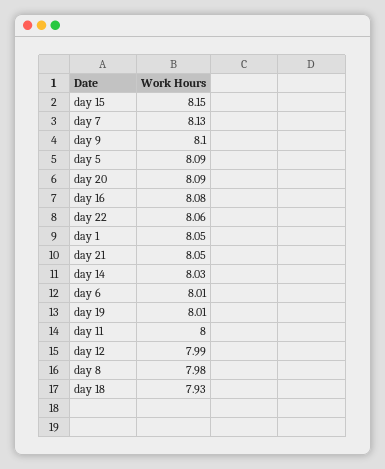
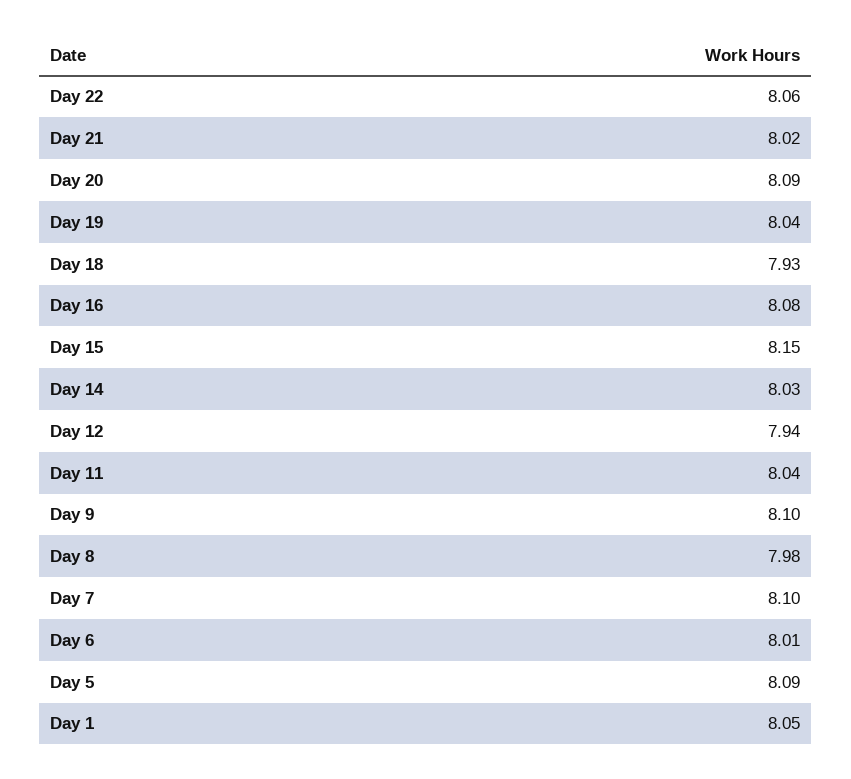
day 7: 8.13 -> 8.1
day 21: 8.05 -> 8.02
day 19: 8.01 -> 8.04
day 11: 8 -> 8.04
day 12: 7.99 -> 7.94

